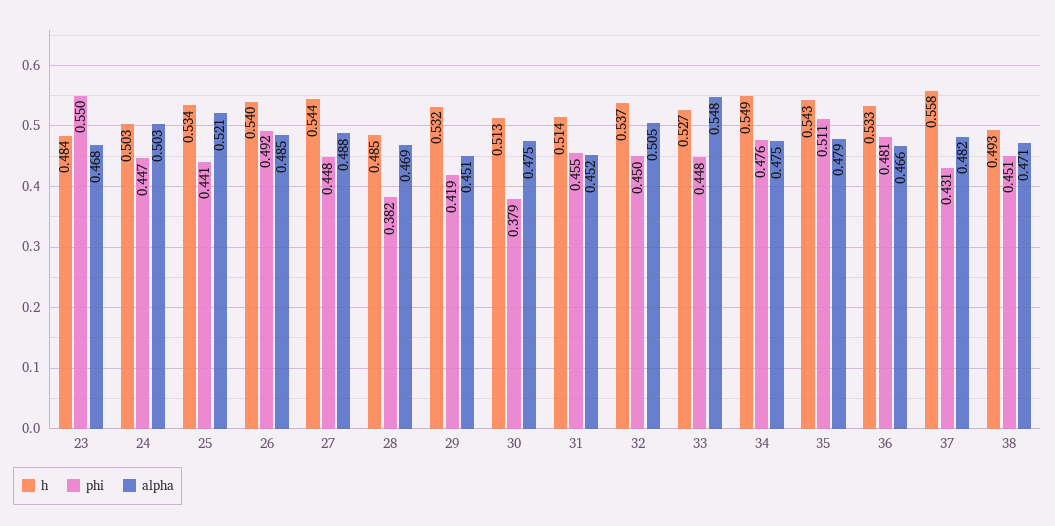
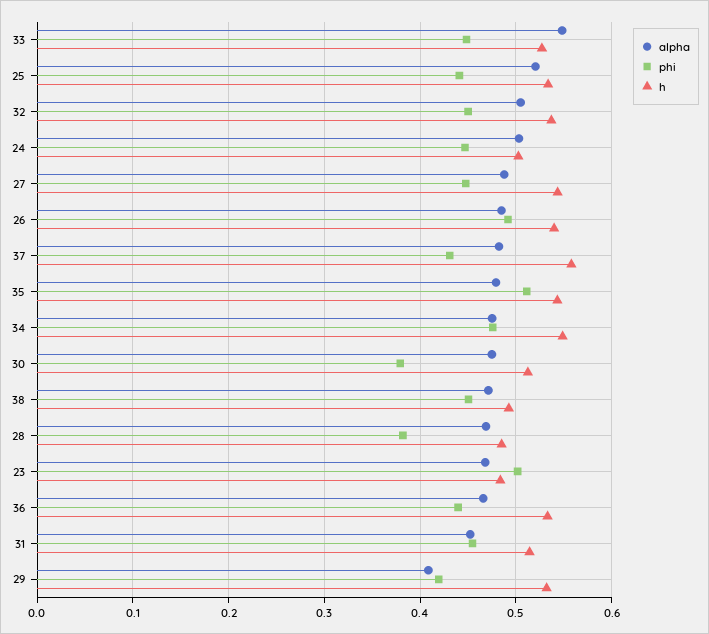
phi, 23: 0.55 -> 0.5
alpha, 29: 0.451 -> 0.41
phi, 36: 0.481 -> 0.44

